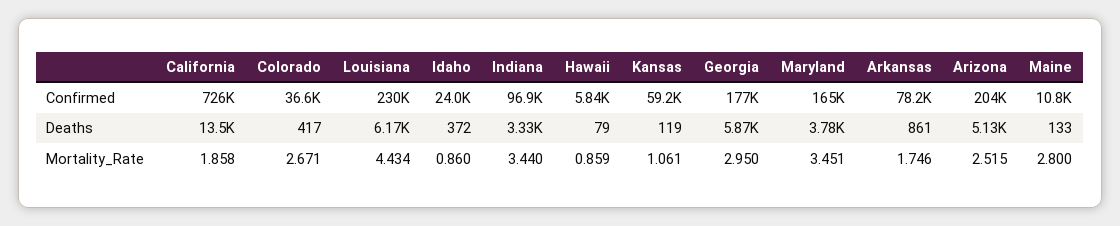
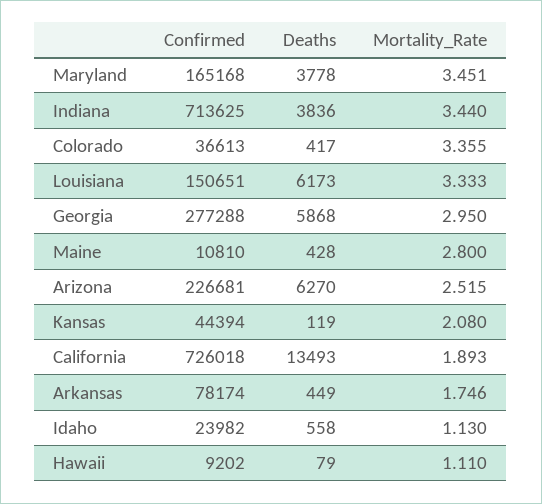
Louisiana, Confirmed: 230000 -> 150651
Indiana, Confirmed: 96900 -> 713625
Hawaii, Confirmed: 5840 -> 9202
Kansas, Confirmed: 59200 -> 44394
Georgia, Confirmed: 177000 -> 277288
Arizona, Confirmed: 204000 -> 226681
Idaho, Deaths: 372 -> 558
Indiana, Deaths: 3330 -> 3836
Arkansas, Deaths: 861 -> 449
Arizona, Deaths: 5130 -> 6270
Maine, Deaths: 133 -> 428
California, Mortality_Rate: 1.858 -> 1.893
Colorado, Mortality_Rate: 2.671 -> 3.355
Louisiana, Mortality_Rate: 4.434 -> 3.333
Idaho, Mortality_Rate: 0.86 -> 1.13
Hawaii, Mortality_Rate: 0.859 -> 1.11
Kansas, Mortality_Rate: 1.061 -> 2.08

